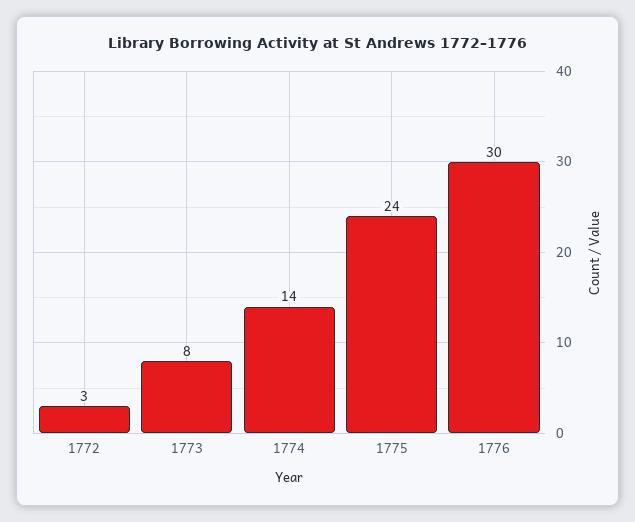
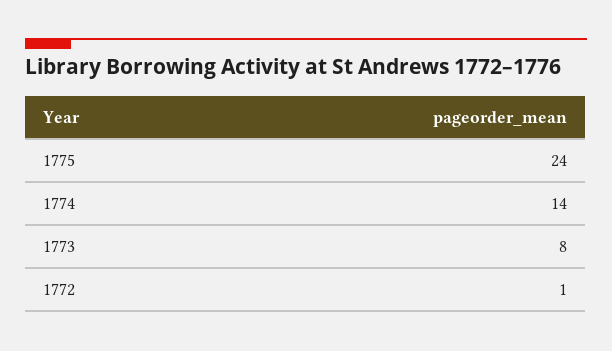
1772: 3 -> 1
1776: 30 -> none

